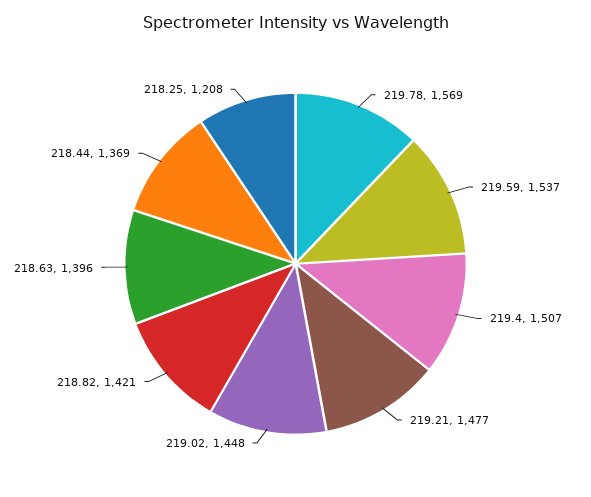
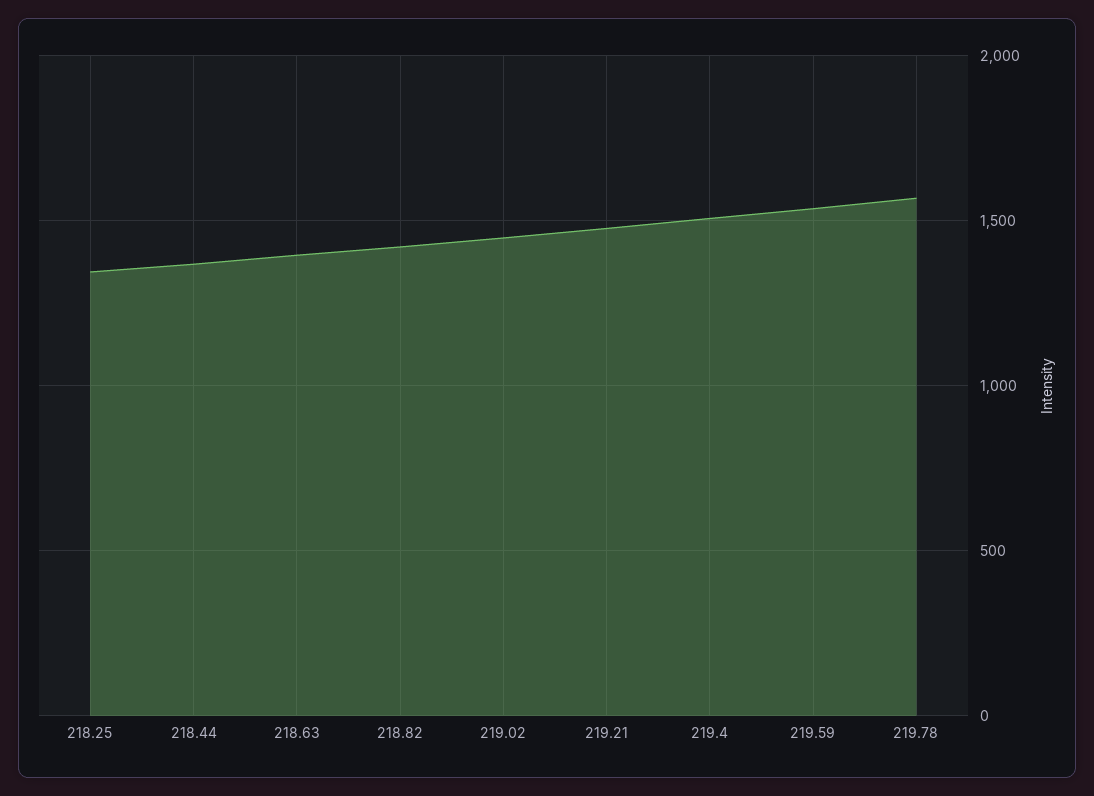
218.25: 1208 -> 1350

